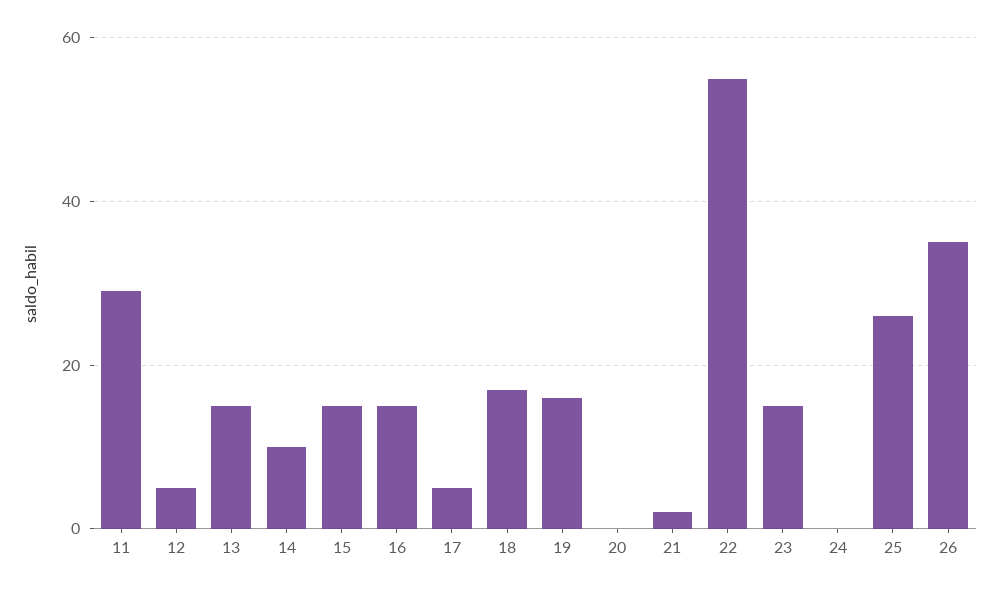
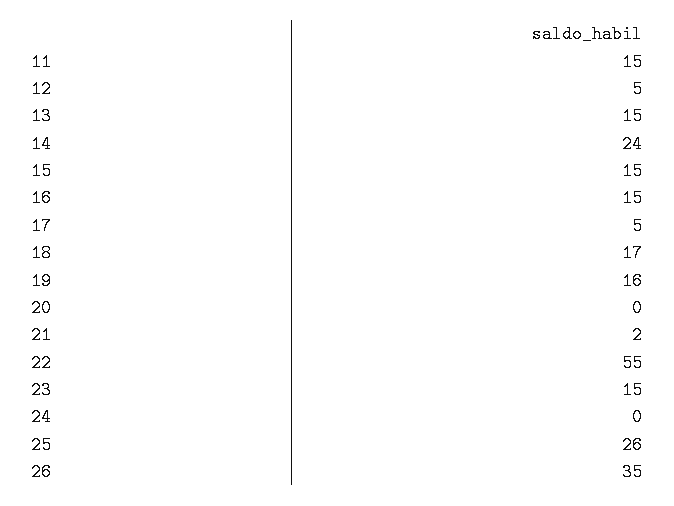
11: 30 -> 15
14: 10 -> 24

